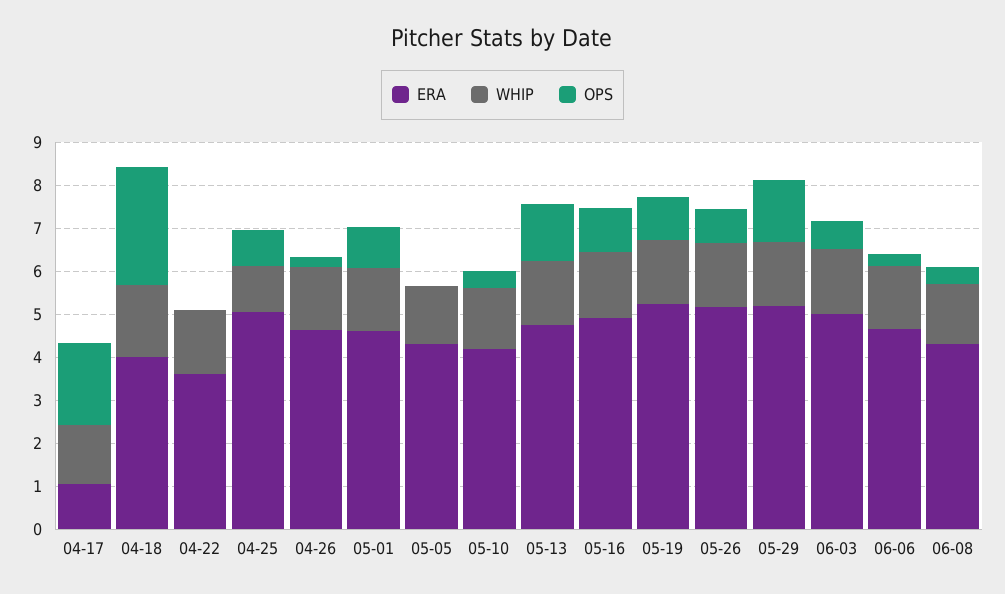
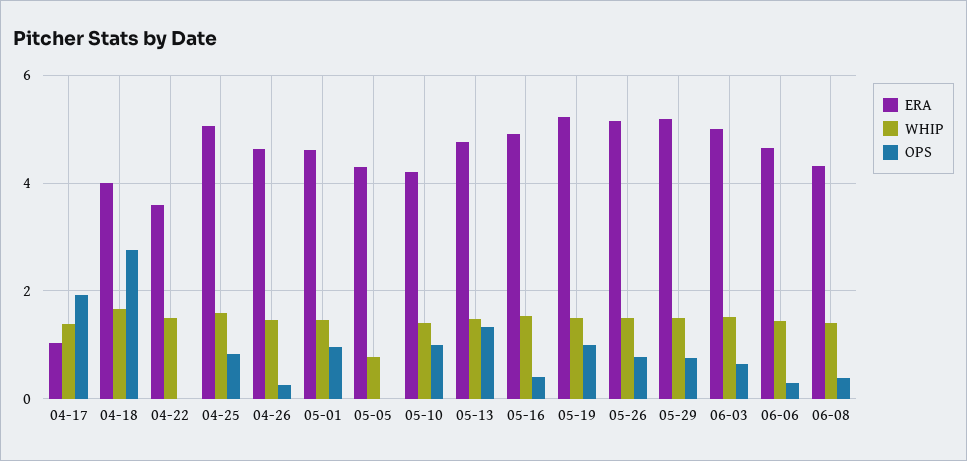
WHIP, 04-25: 1 -> 1.6
WHIP, 05-05: 1.4 -> 0.8
OPS, 05-10: 0.4 -> 1
OPS, 05-16: 1 -> 0.4
OPS, 05-29: 1.4 -> 0.8

